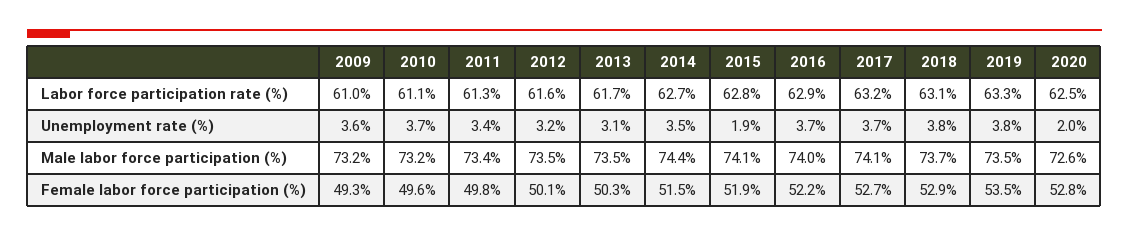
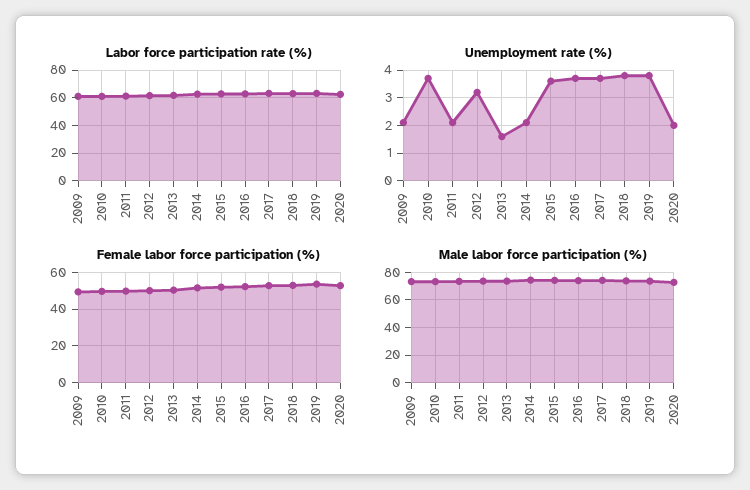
Unemployment rate (%), 2009: 3.6 -> 2
Unemployment rate (%), 2011: 3.4 -> 2
Unemployment rate (%), 2013: 3.1 -> 1.5
Unemployment rate (%), 2014: 3.5 -> 2
Unemployment rate (%), 2015: 1.9 -> 3.5

